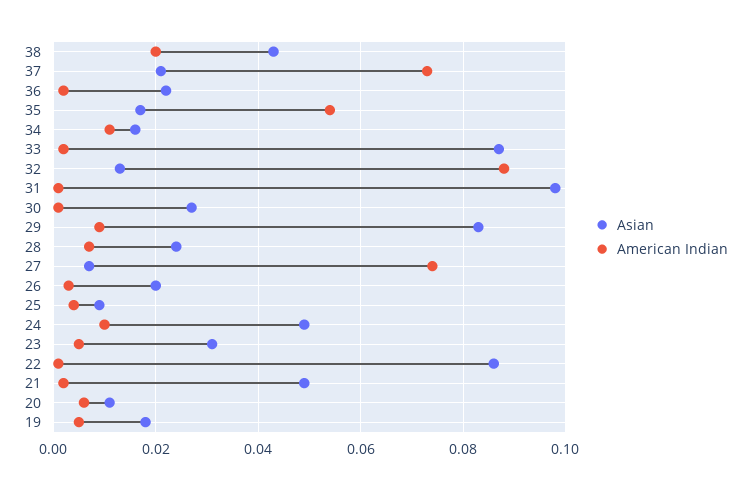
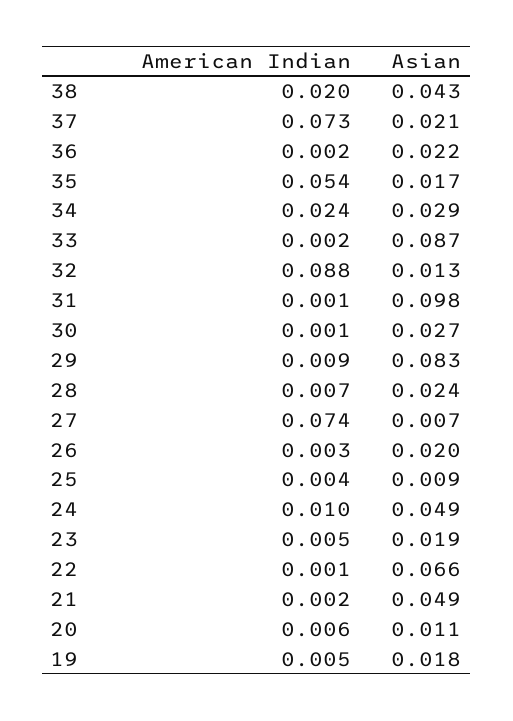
Asian, 34: 0.015 -> 0.029
American Indian, 34: 0.01 -> 0.024
Asian, 23: 0.03 -> 0.019
Asian, 22: 0.085 -> 0.066

